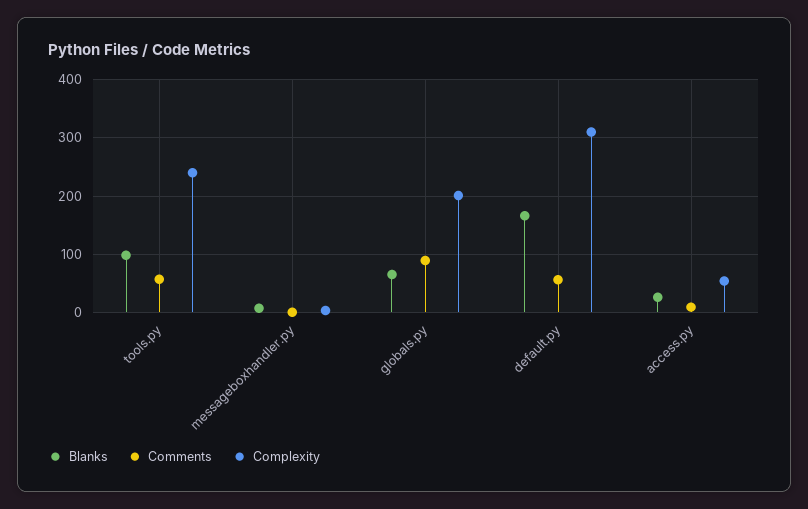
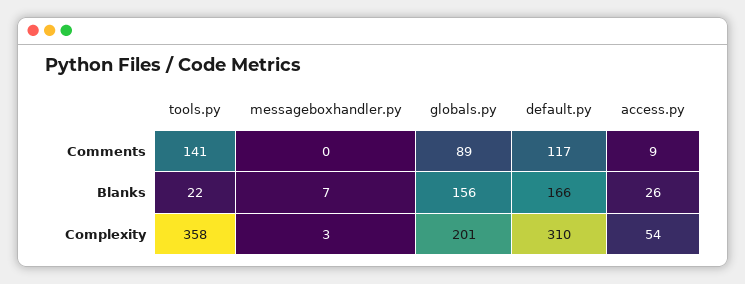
Blanks, tools.py: 100 -> 22
Comments, tools.py: 60 -> 141
Complexity, tools.py: 240 -> 358
Blanks, globals.py: 60 -> 156
Comments, default.py: 60 -> 117

